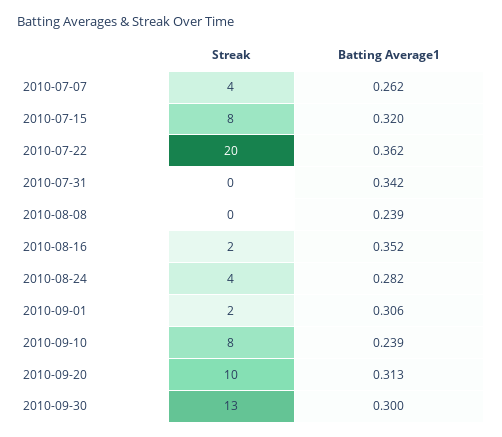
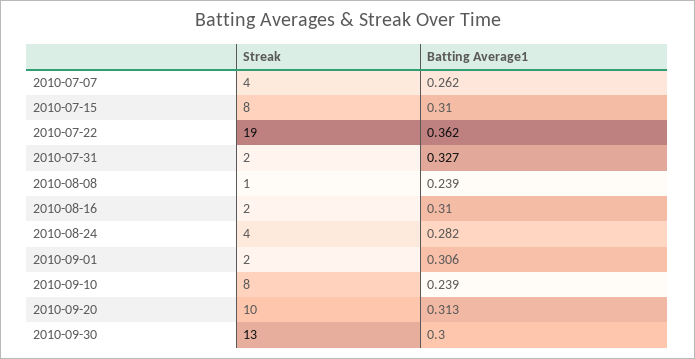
Batting Average1, 2010-07-15: 0.32 -> 0.31
Streak, 2010-07-22: 20 -> 19
Streak, 2010-07-31: 0 -> 2
Batting Average1, 2010-07-31: 0.342 -> 0.327
Streak, 2010-08-08: 0 -> 1
Batting Average1, 2010-08-16: 0.352 -> 0.31

